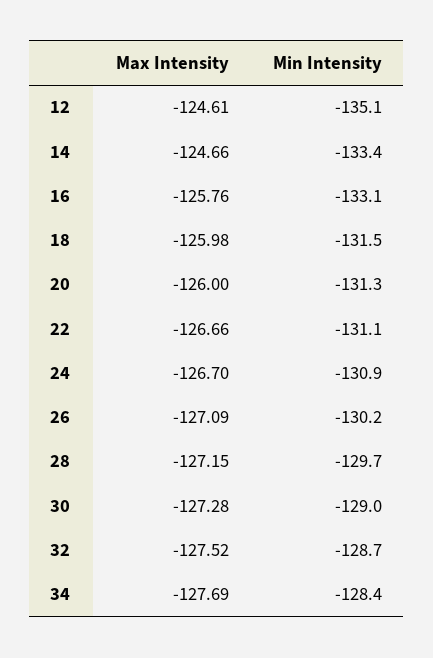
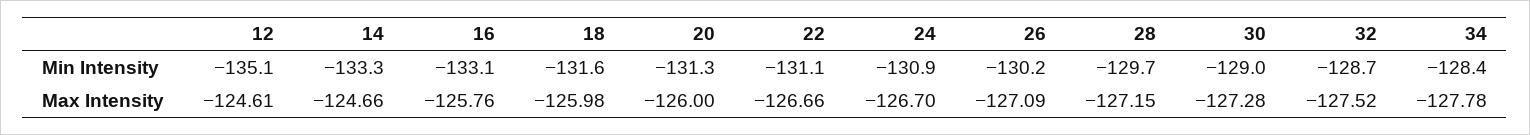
Min Intensity, 14: -133.4 -> -133.3
Min Intensity, 18: -131.5 -> -131.6
Max Intensity, 34: -127.69 -> -127.78

